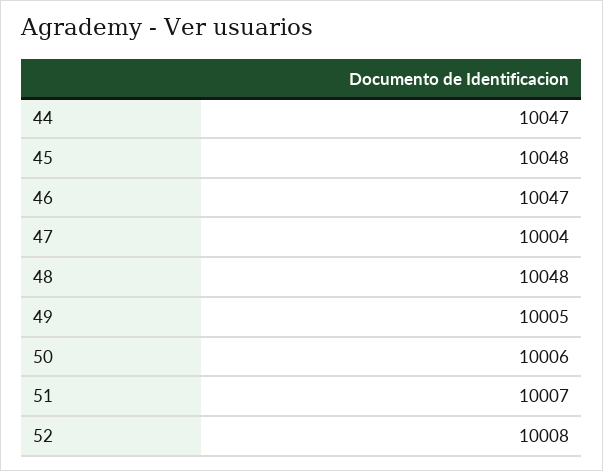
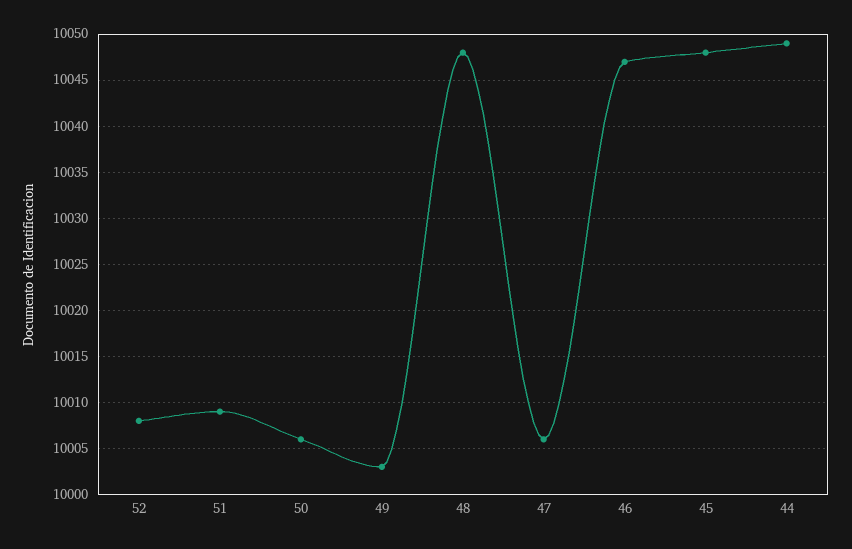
44: 10047 -> 10049
47: 10004 -> 10006
49: 10005 -> 10003
51: 10007 -> 10009

